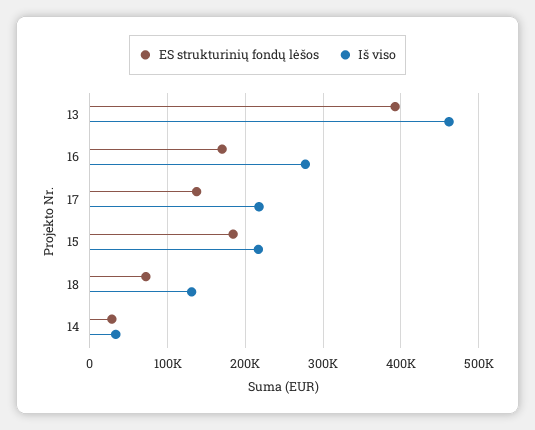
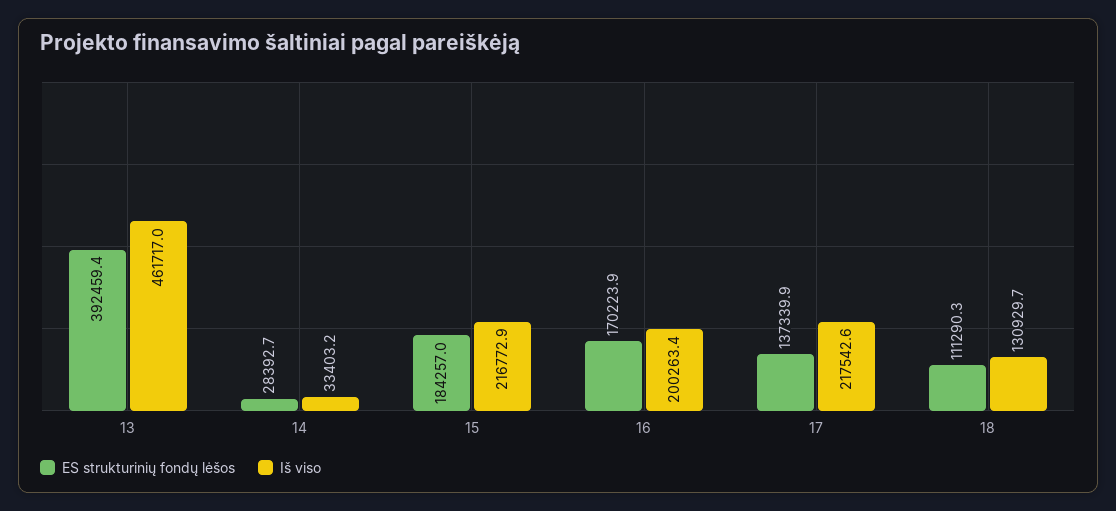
Iš viso, 16: 280000 -> 200263.4
ES strukturinių fondų lėšos, 18: 70000 -> 111290.3

